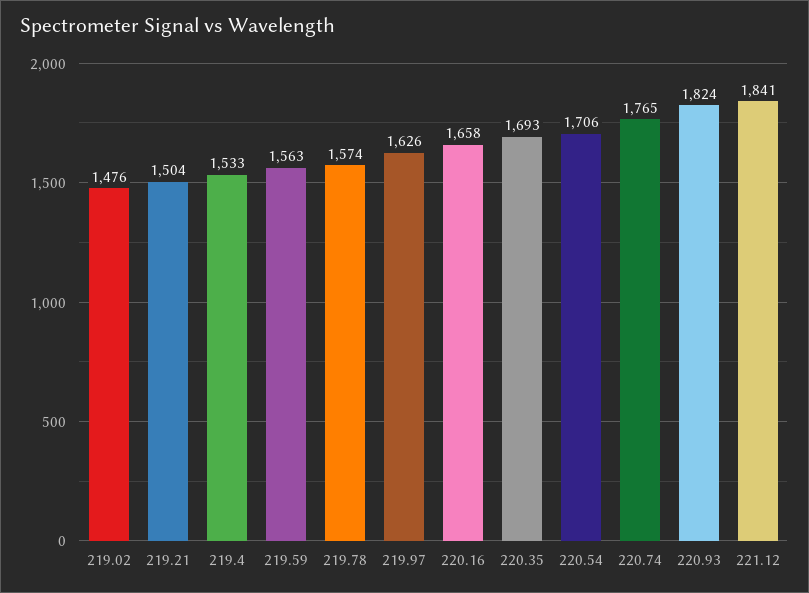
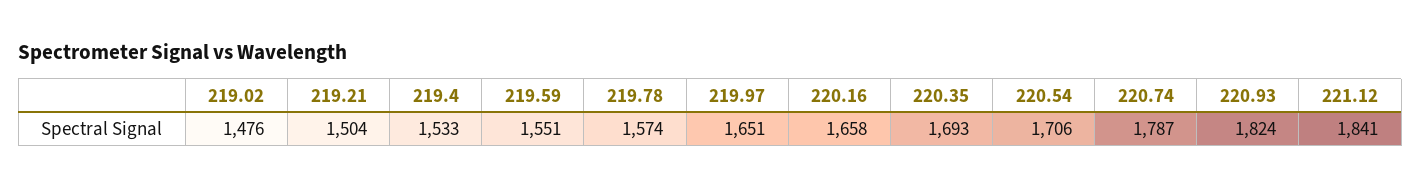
219.59: 1563 -> 1551
219.97: 1626 -> 1651
220.74: 1765 -> 1787

